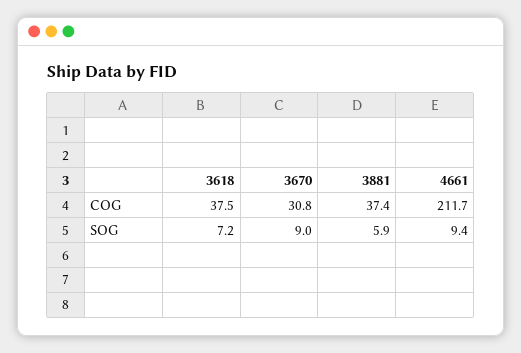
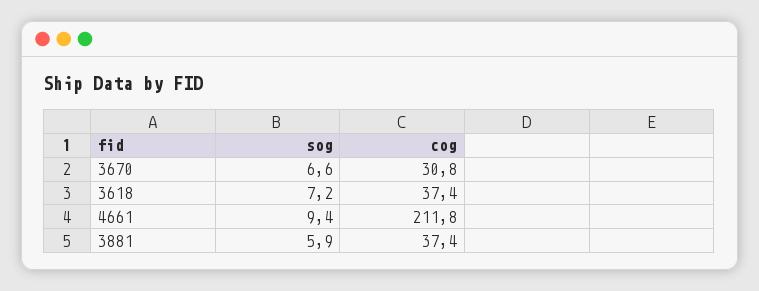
3618, COG: 37.5 -> 37.4
4661, COG: 211.7 -> 211.8
3670, SOG: 9 -> 6.6

